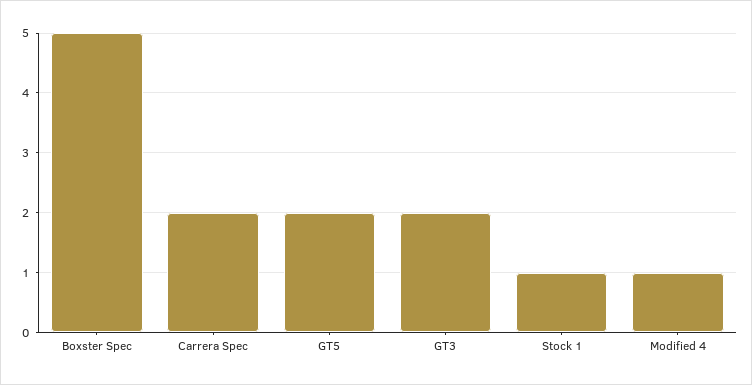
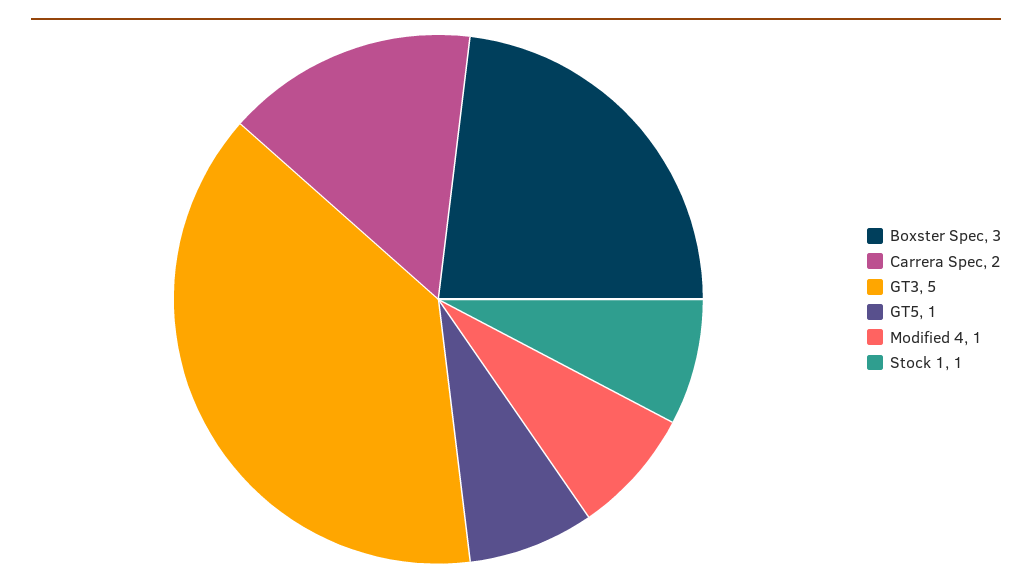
Boxster Spec: 5 -> 3
GT5: 2 -> 1
GT3: 2 -> 5

